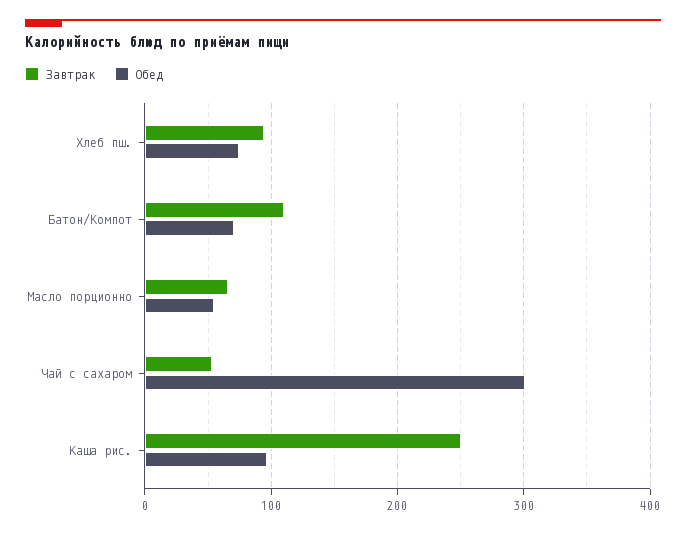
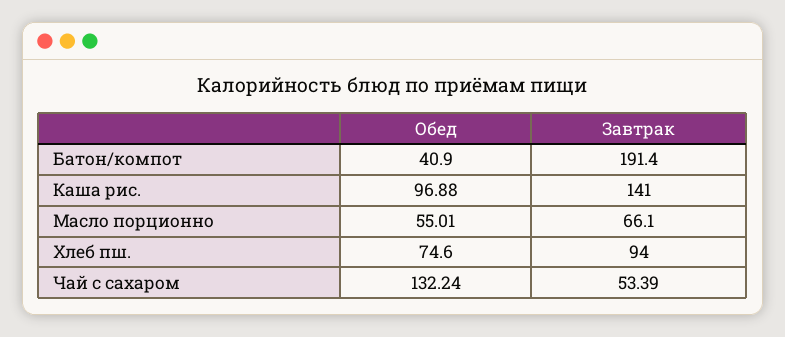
Завтрак, Батон/Компот: 110 -> 191.4
Обед, Батон/Компот: 70 -> 40.9
Обед, Чай с сахаром: 300 -> 132.24
Завтрак, Каша рис.: 250 -> 141

